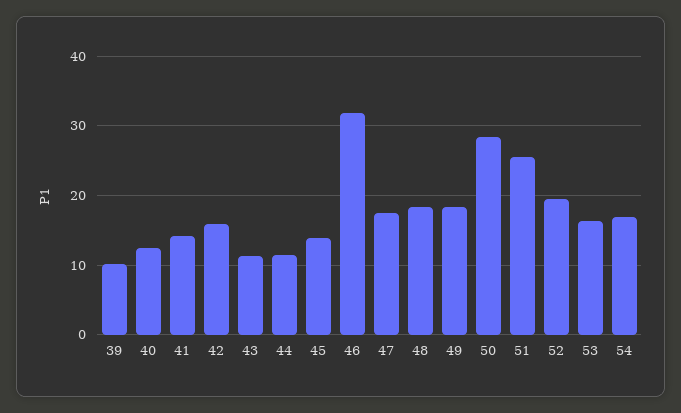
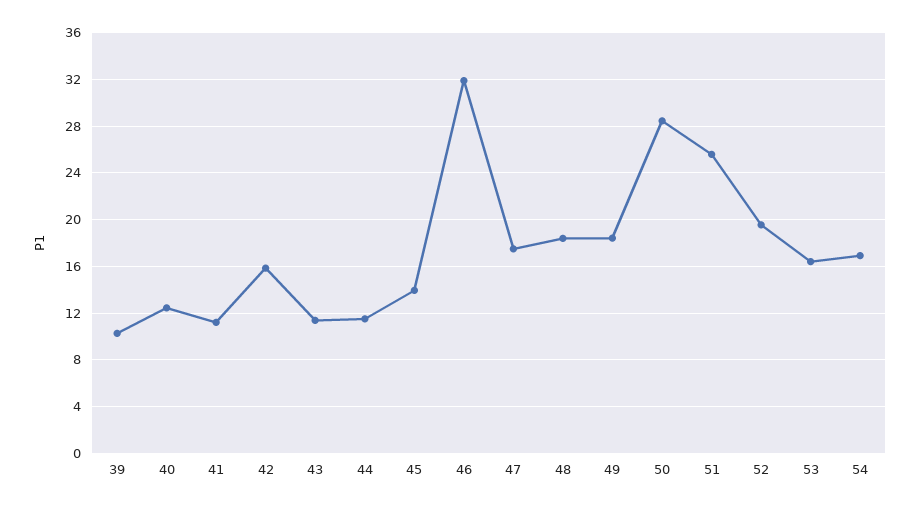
41: 14 -> 11

